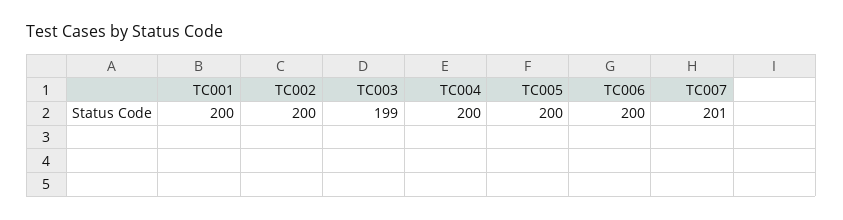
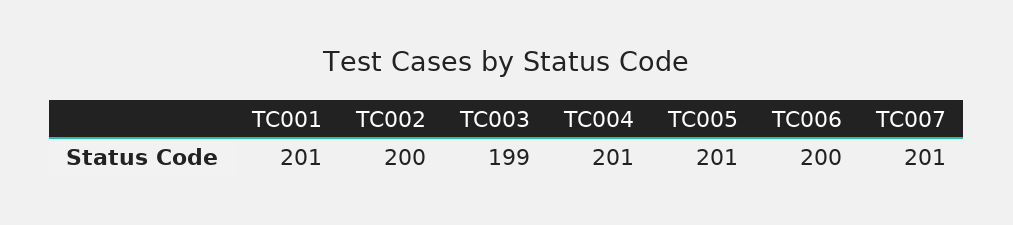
TC001: 200 -> 201
TC004: 200 -> 201
TC005: 200 -> 201

